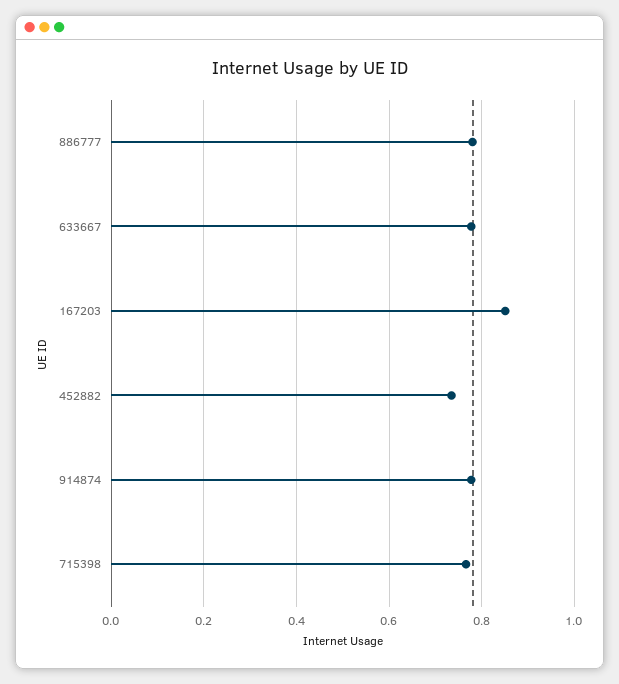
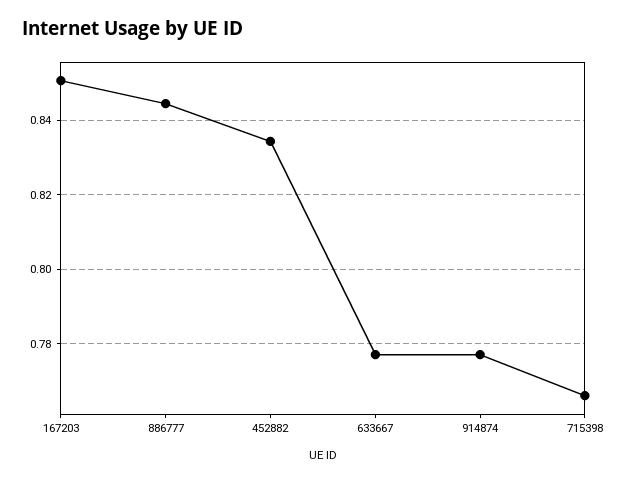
886777: 0.78 -> 0.844
452882: 0.74 -> 0.834

